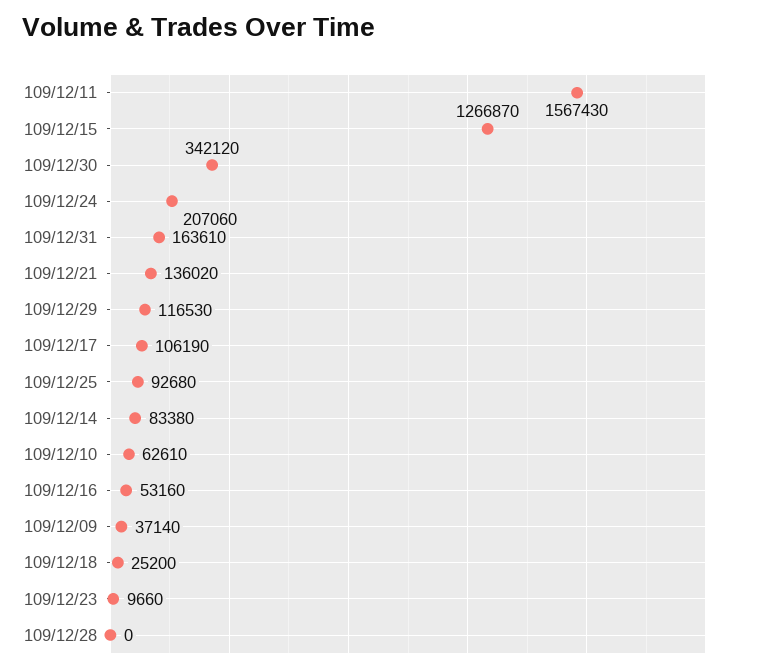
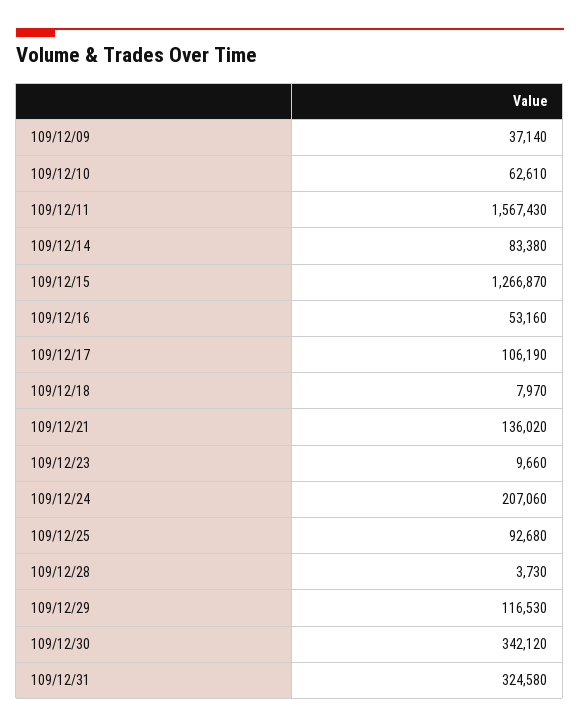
109/12/31: 163610 -> 324580
109/12/18: 25200 -> 7970
109/12/28: 0 -> 3730

